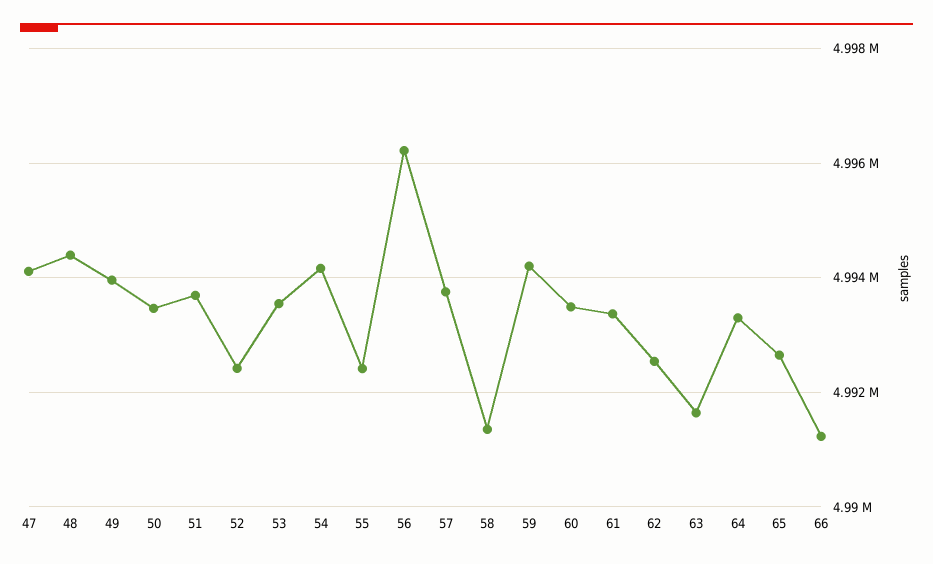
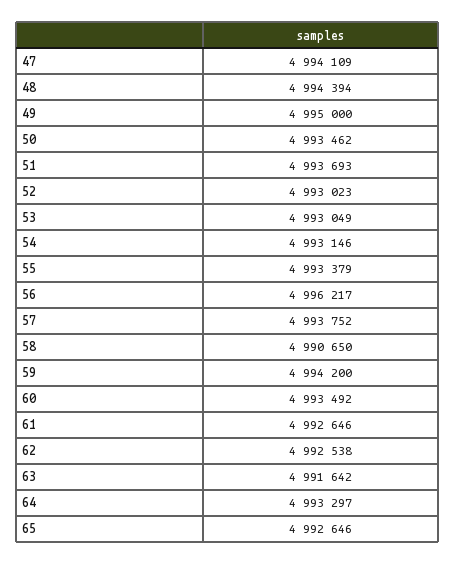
49: 4994000 -> 4995000
52: 4992400 -> 4993023
53: 4993600 -> 4993049
54: 4994200 -> 4993146
55: 4992400 -> 4993379
58: 4991400 -> 4990650
61: 4993400 -> 4992646
66: 4991200 -> none

